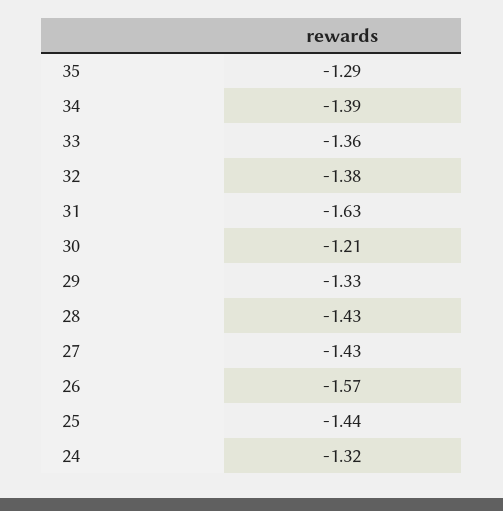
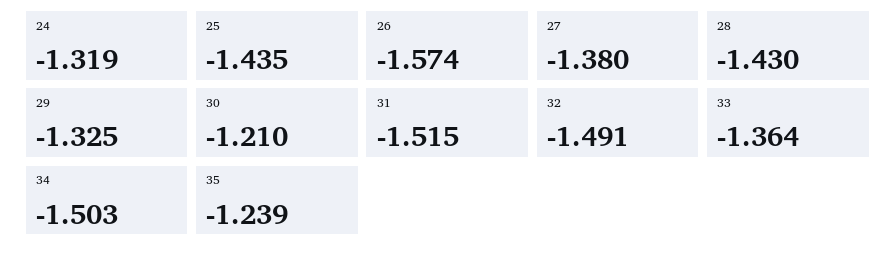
35: -1.29 -> -1.239
34: -1.39 -> -1.503
32: -1.38 -> -1.491
31: -1.63 -> -1.515
27: -1.43 -> -1.38

